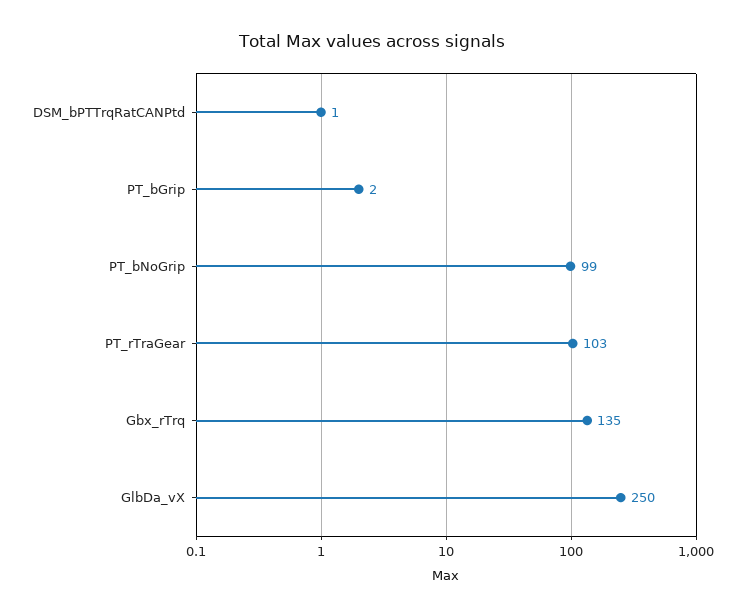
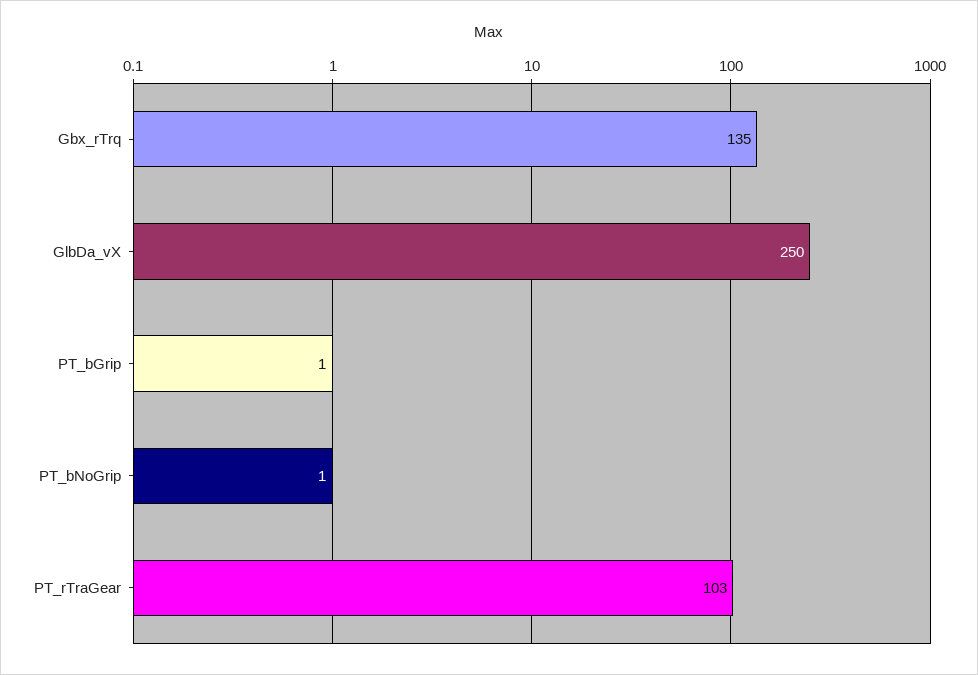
DSM_bPTTrqRatCANPtd: 1 -> none
PT_bGrip: 2 -> 1
PT_bNoGrip: 99 -> 1

